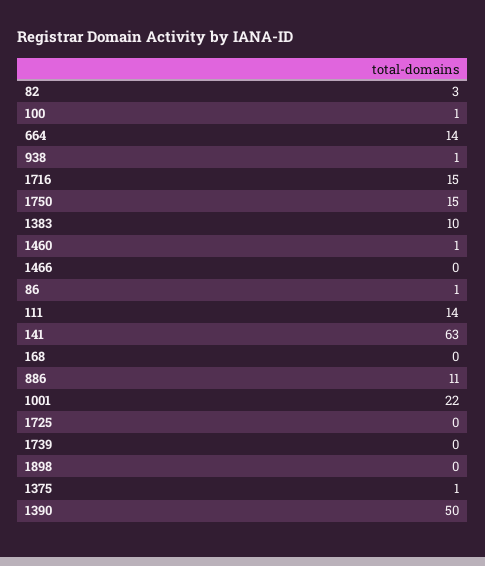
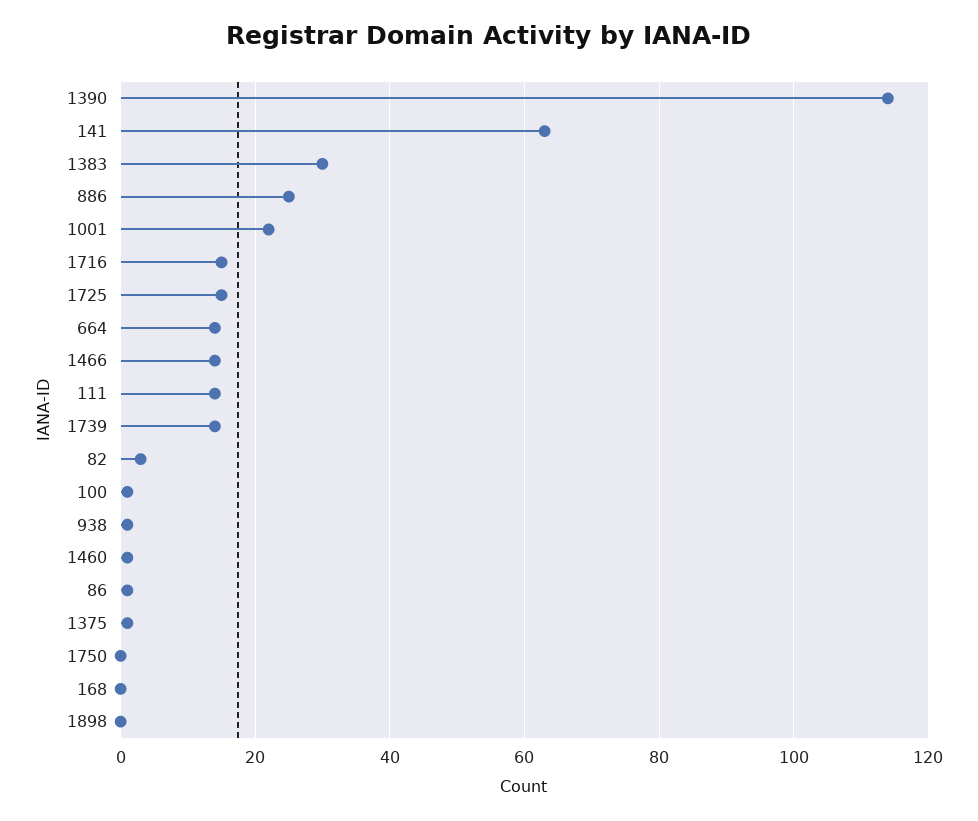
1750: 15 -> 0
1383: 10 -> 30
1466: 0 -> 15
886: 11 -> 25
1725: 0 -> 15
1739: 0 -> 15
1390: 50 -> 115

